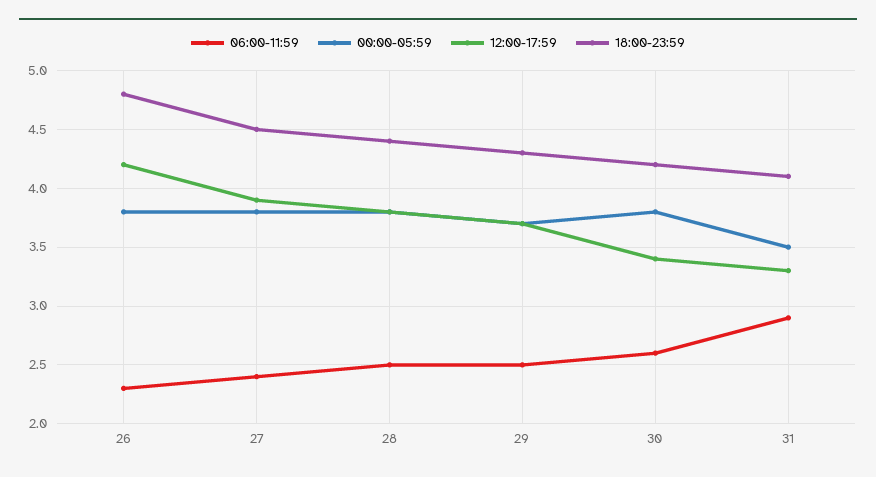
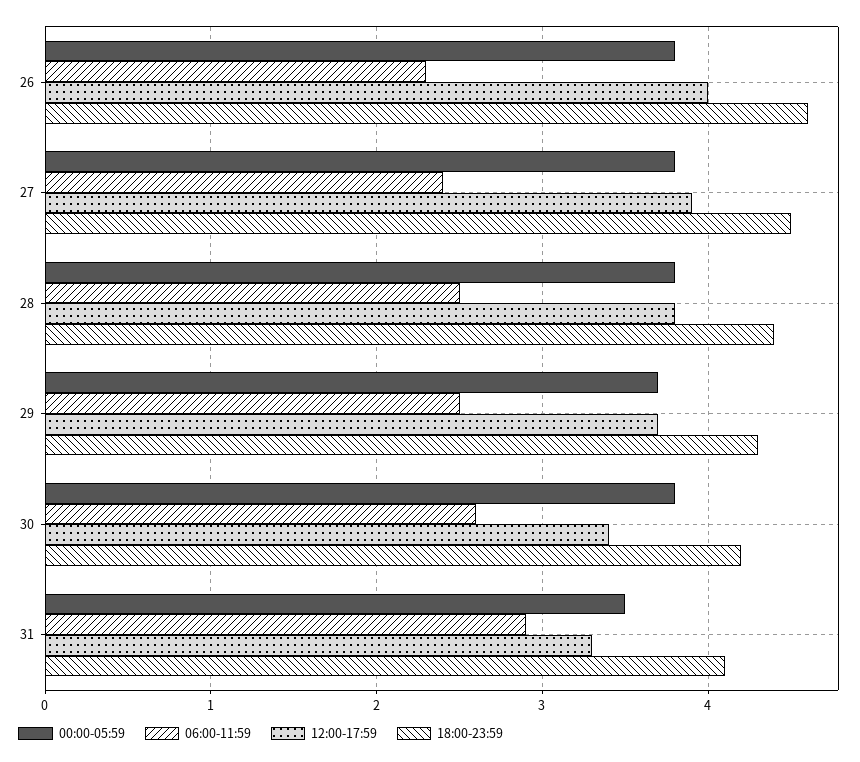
12:00-17:59, 26: 4.2 -> 4
18:00-23:59, 26: 4.8 -> 4.6

